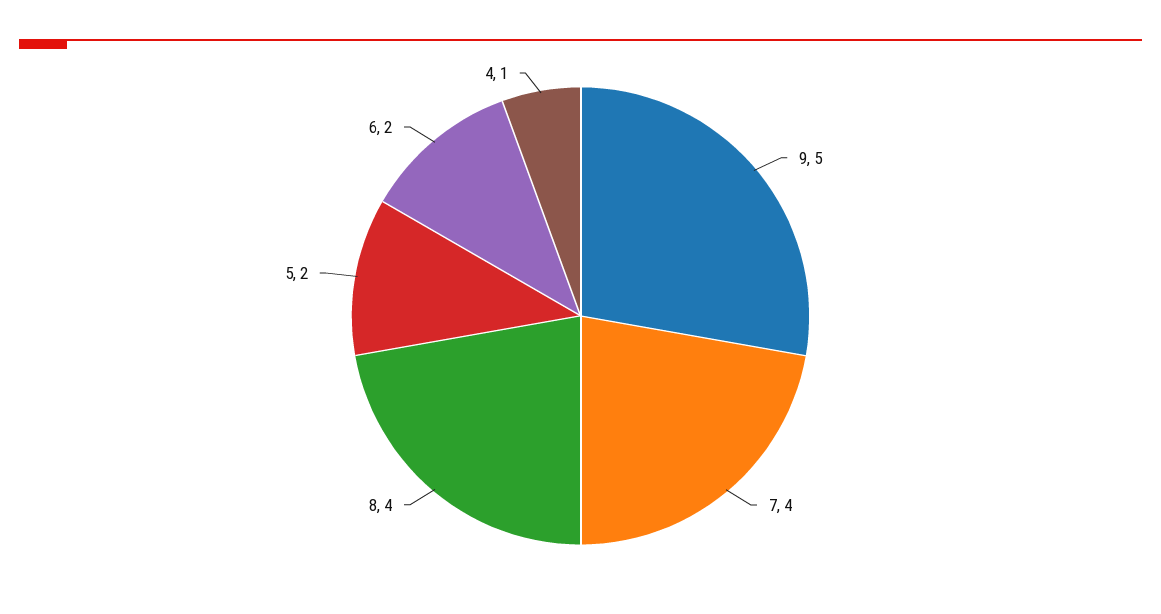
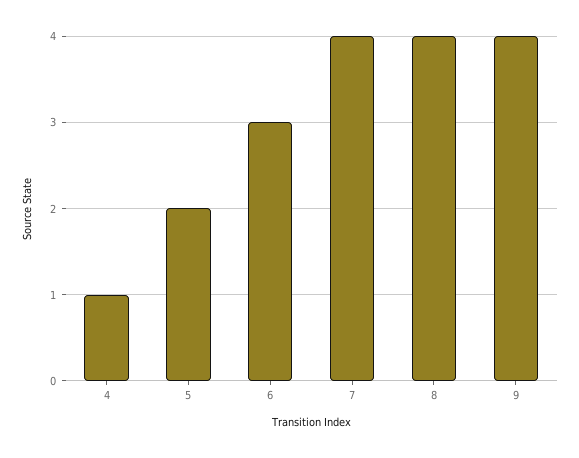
9: 5 -> 4
6: 2 -> 3

